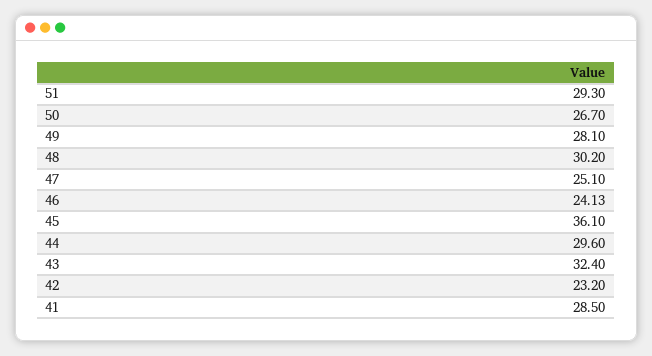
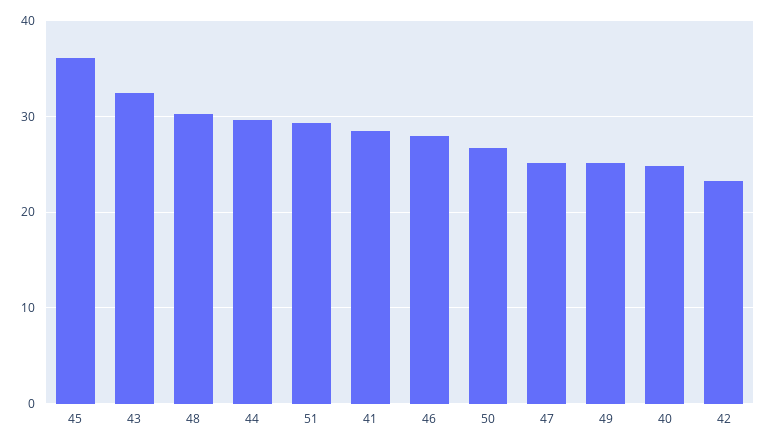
49: 28.1 -> 25
46: 24.13 -> 28
40: none -> 25

